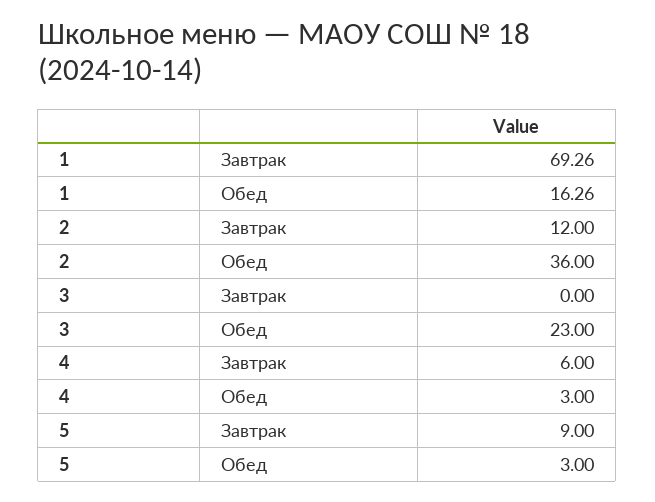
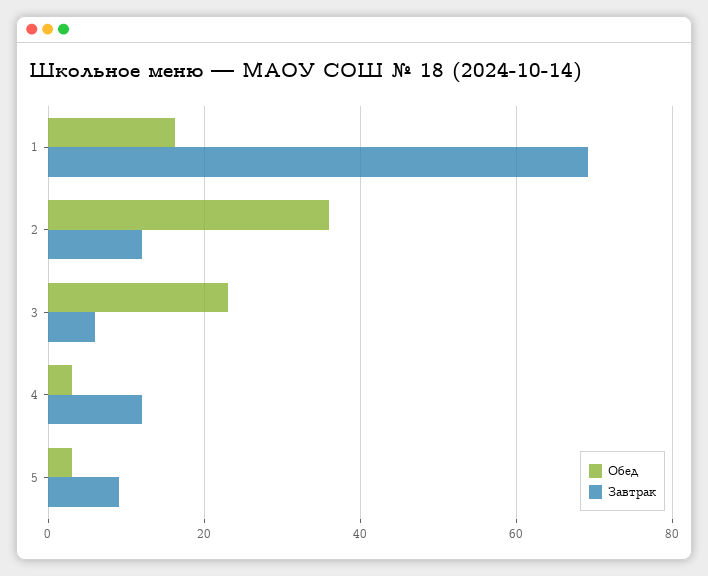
Завтрак, 3: 0 -> 6
Завтрак, 4: 6 -> 12

